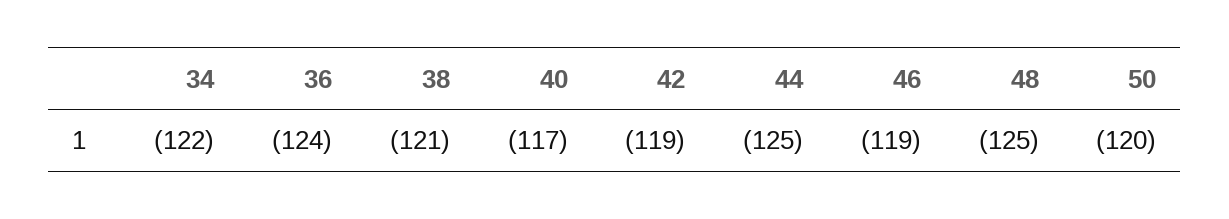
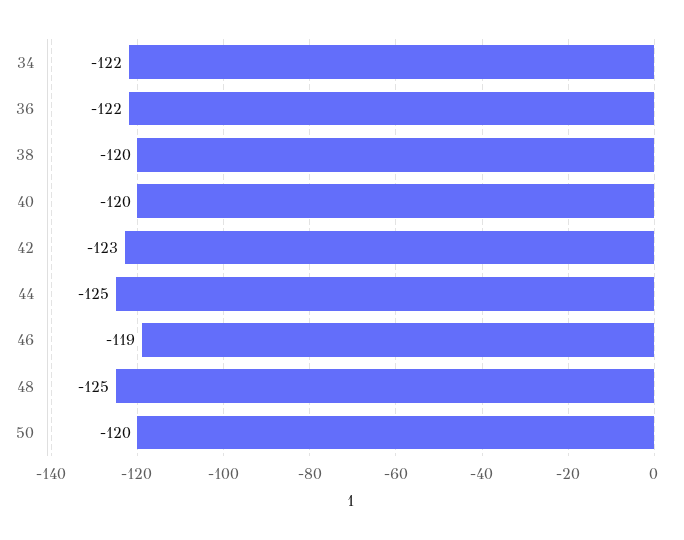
36: -124 -> -122
38: -121 -> -120
40: -117 -> -120
42: -119 -> -123

